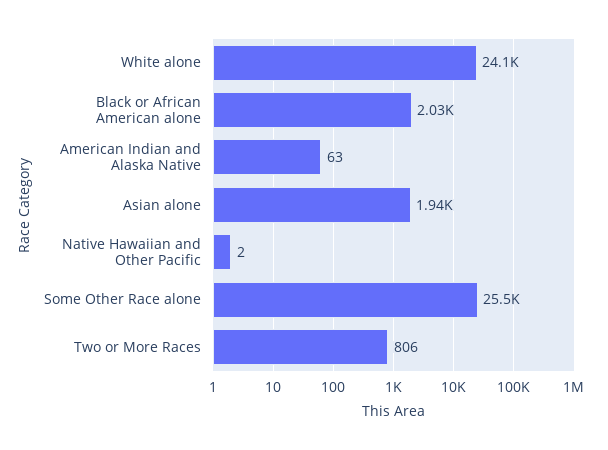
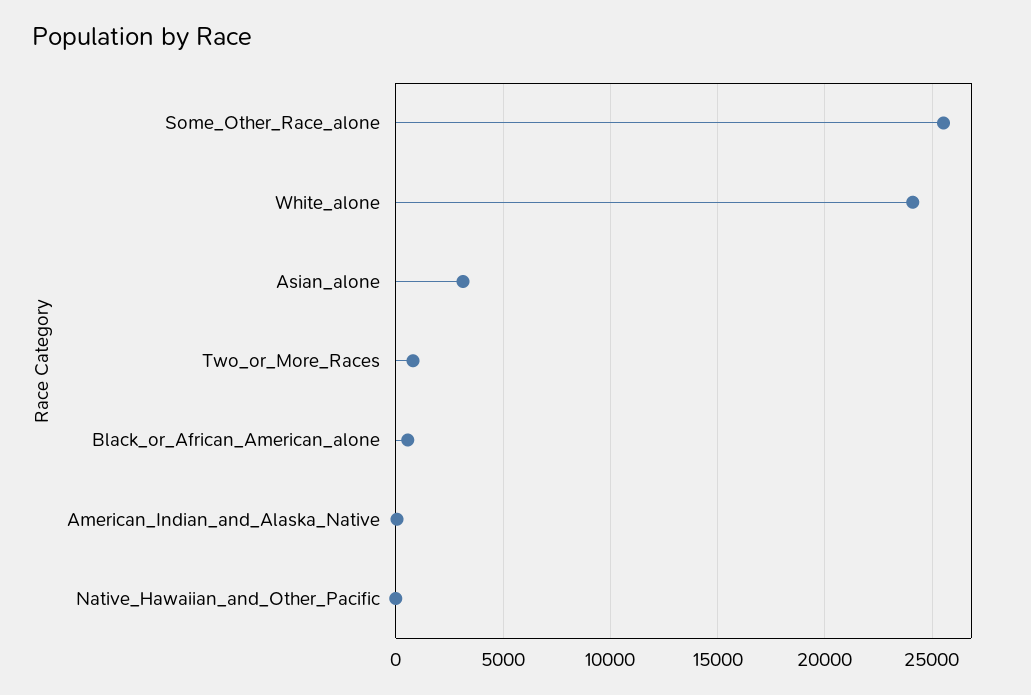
Black or African American alone: 2030 -> 500
Asian alone: 1940 -> 3000

